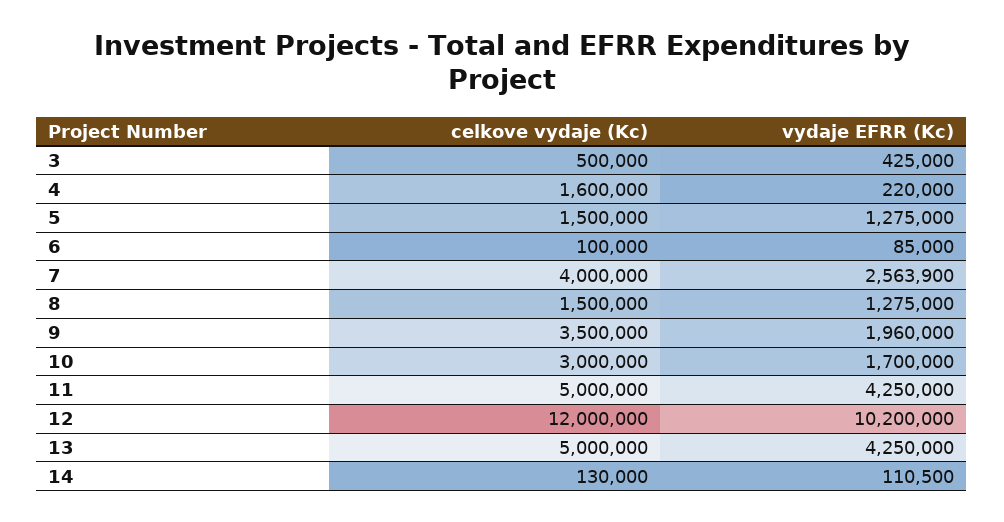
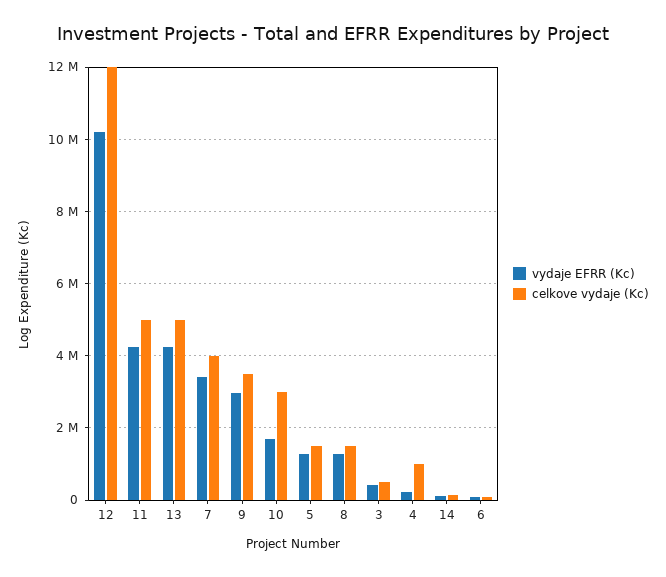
celkove vydaje (Kc), 4: 1600000 -> 1000000
vydaje EFRR (Kc), 7: 2563900 -> 3400000
vydaje EFRR (Kc), 9: 1960000 -> 3000000

